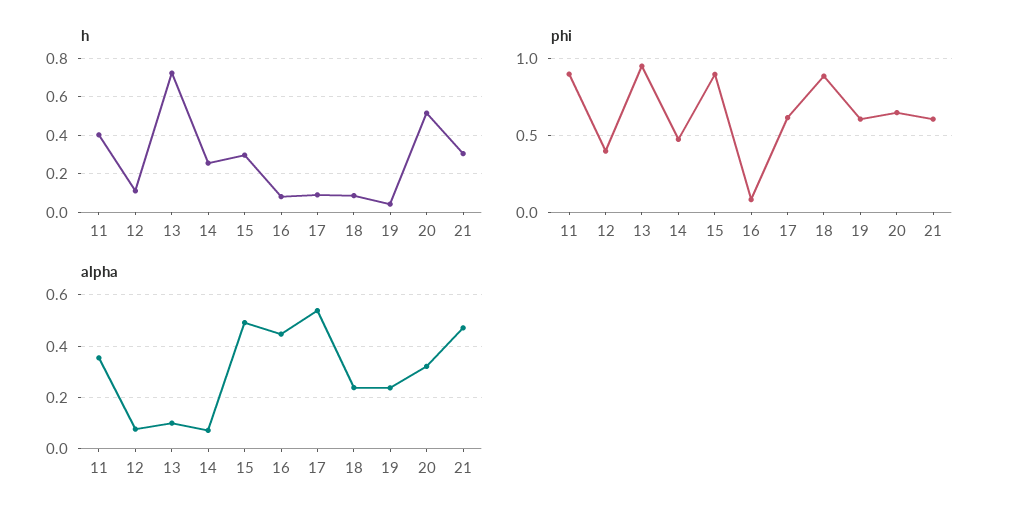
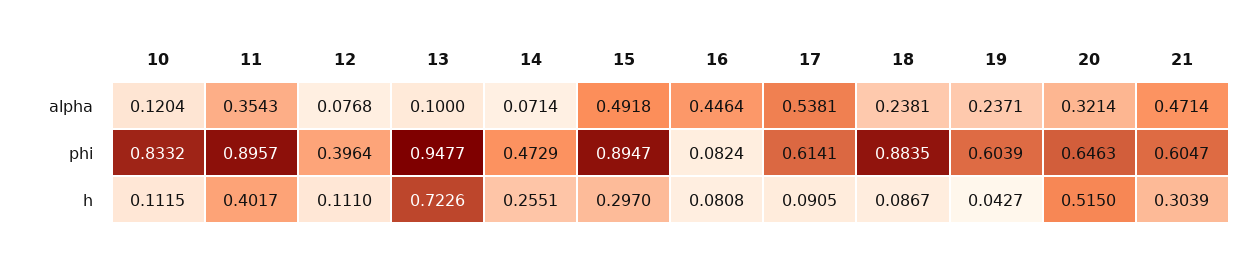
alpha, 10: none -> 0.1204
phi, 10: none -> 0.8332
h, 10: none -> 0.1115

